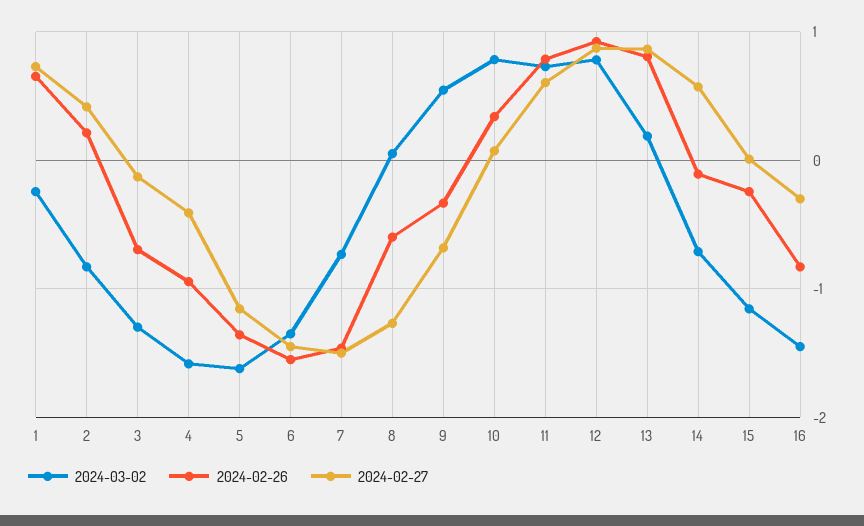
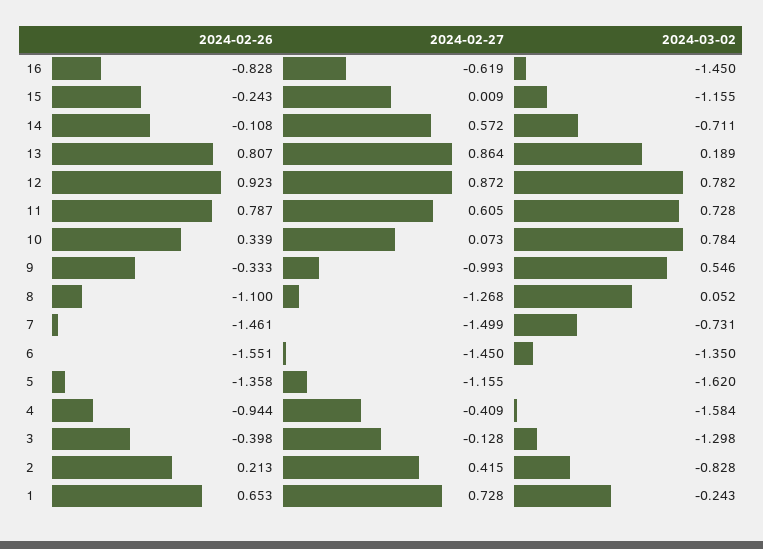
2024-02-26, 3: -0.7 -> -0.398
2024-02-26, 8: -0.6 -> -1.1
2024-02-27, 9: -0.7 -> -0.993
2024-02-27, 16: -0.3 -> -0.619

